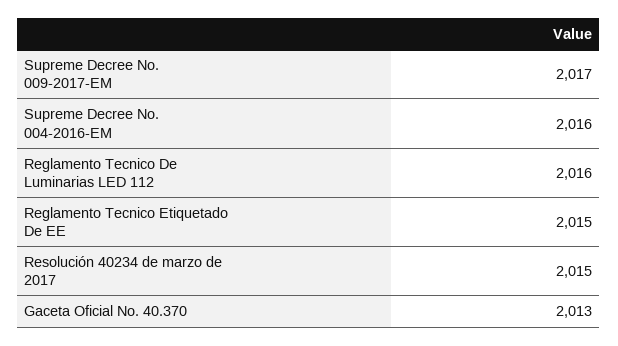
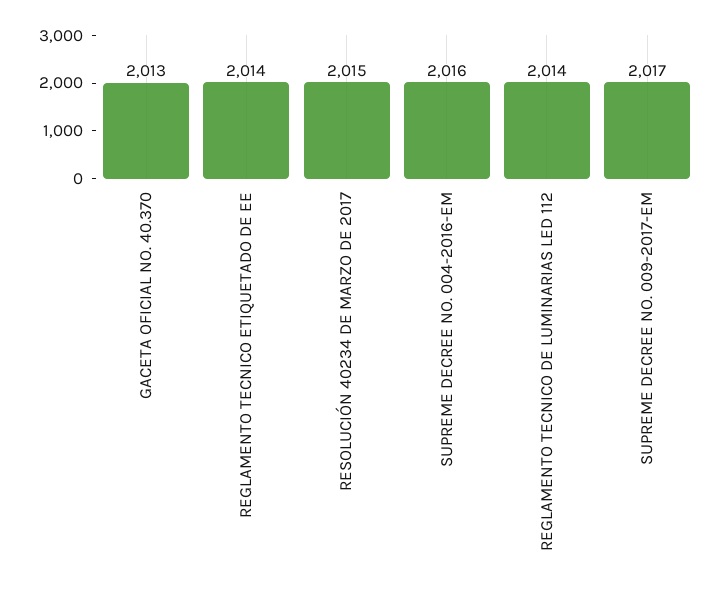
Reglamento Tecnico De Luminarias LED 112: 2016 -> 2014
Reglamento Tecnico Etiquetado De EE: 2015 -> 2014

